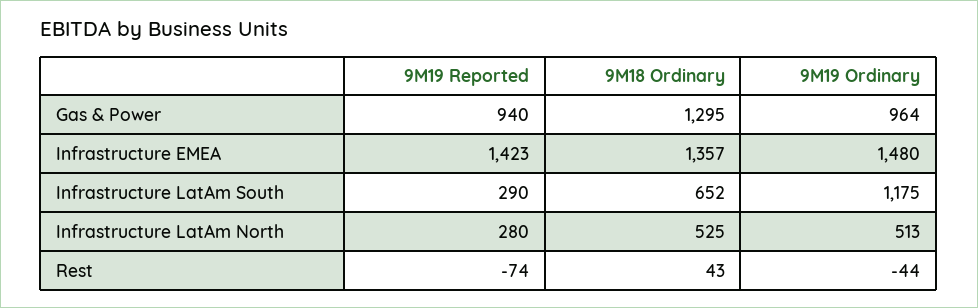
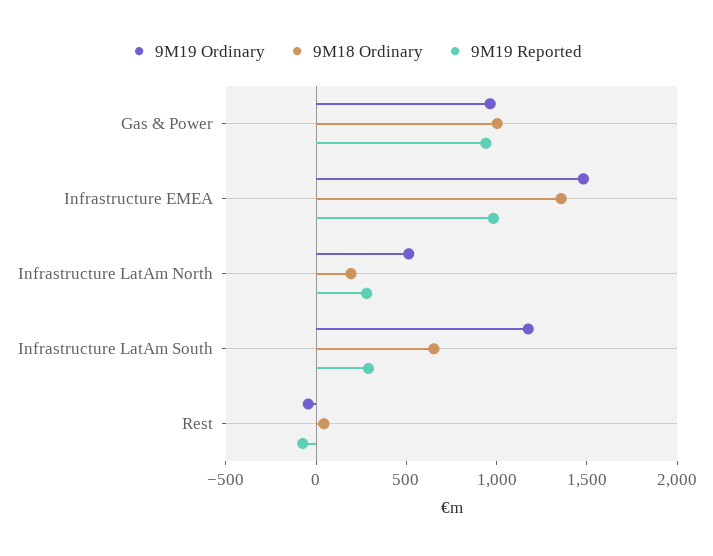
9M18 Ordinary, Gas & Power: 1295 -> 1000
9M19 Reported, Infrastructure EMEA: 1423 -> 1000
9M18 Ordinary, Infrastructure LatAm North: 525 -> 200

